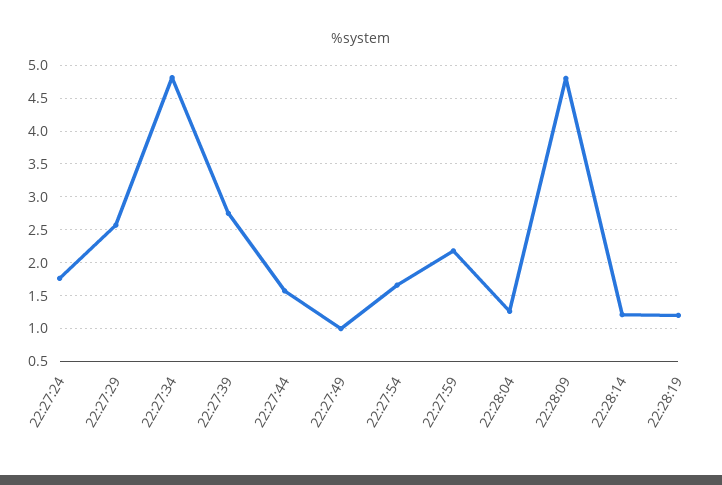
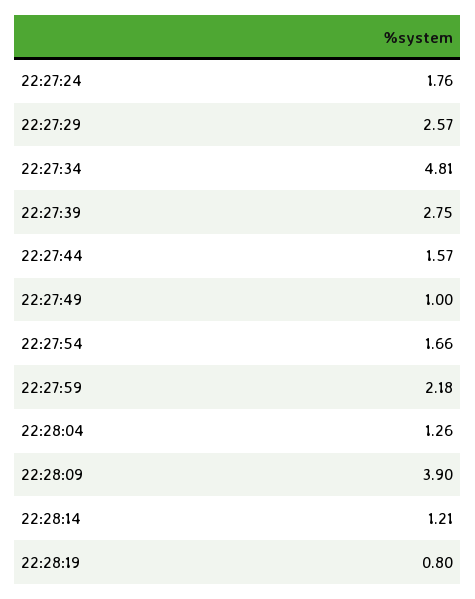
22:28:09: 4.8 -> 3.9
22:28:19: 1.2 -> 0.8

